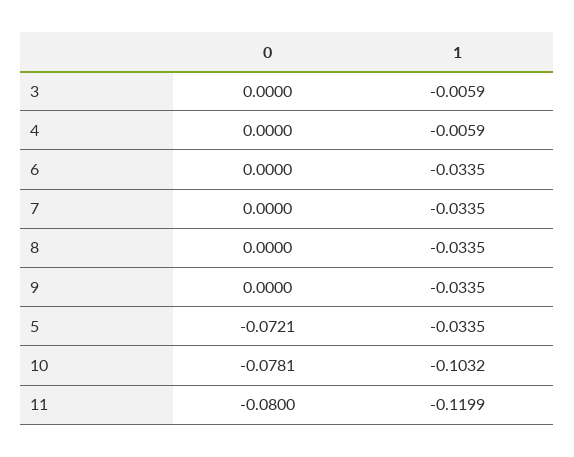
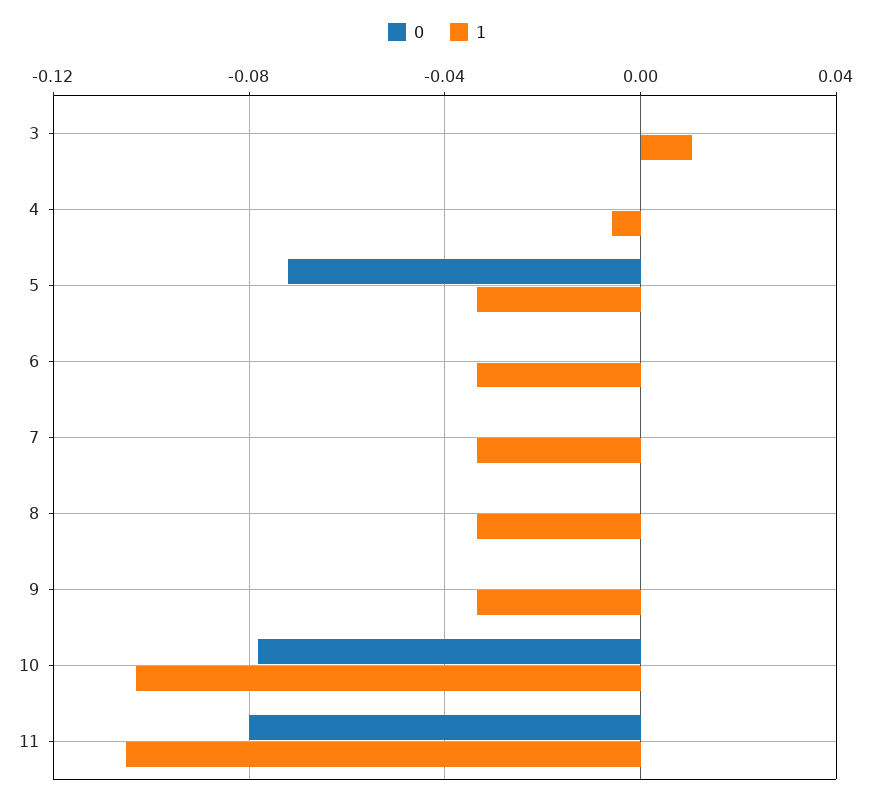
1, 3: -0.0059 -> 0.01
1, 11: -0.1199 -> -0.105

